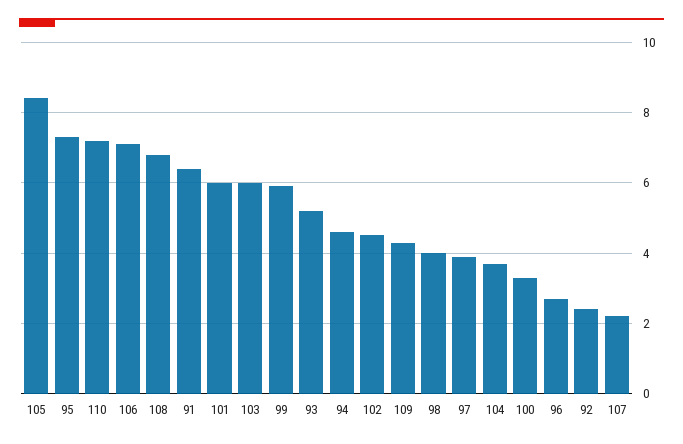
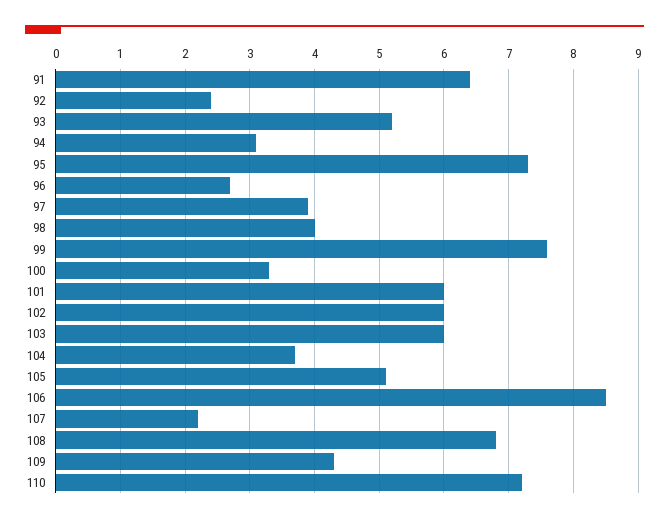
105: 8.5 -> 5.1
106: 7 -> 8.5
99: 6 -> 7.6
94: 4.5 -> 3.1
102: 4.5 -> 6

